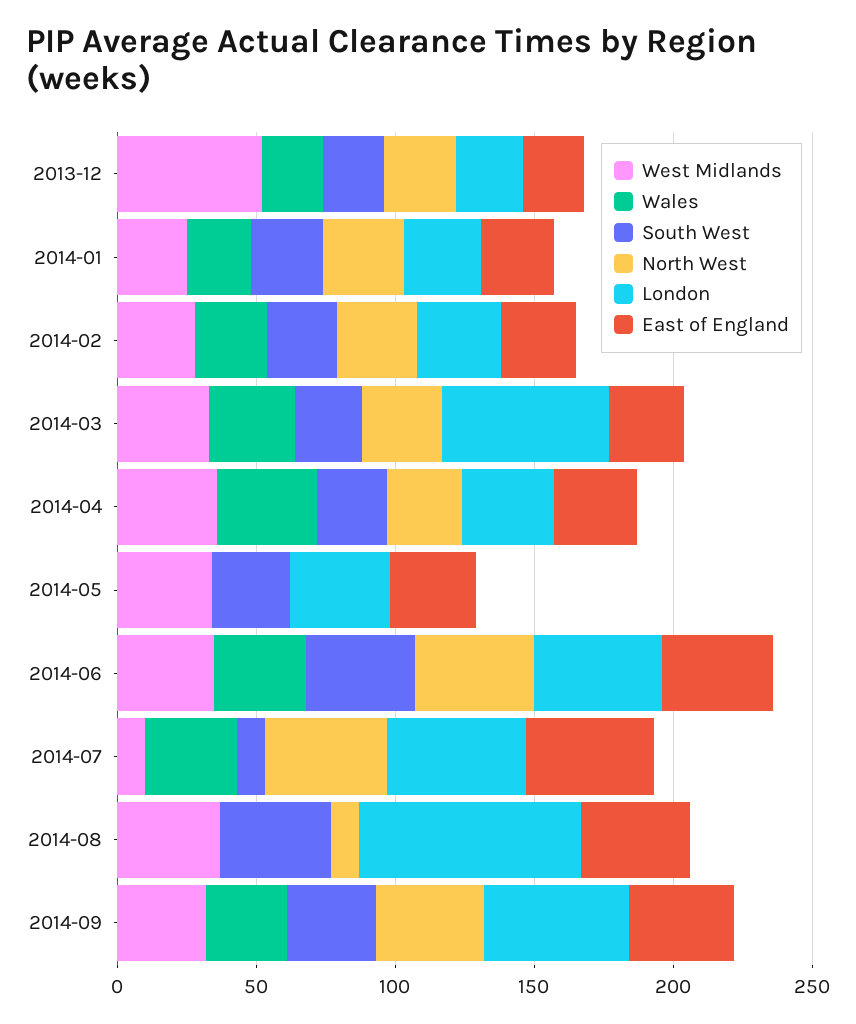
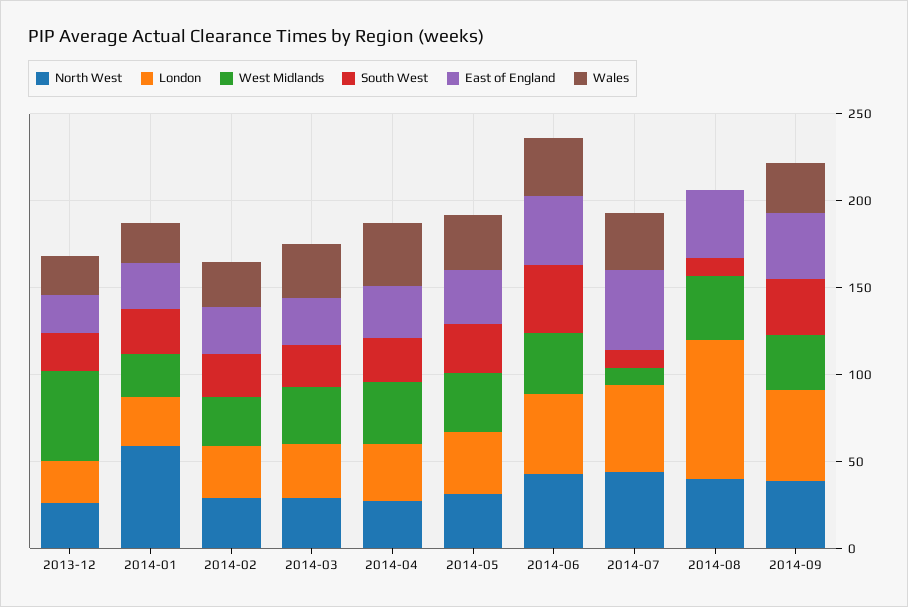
North West, 2014-01: 30 -> 60
London, 2014-03: 60 -> 30
Wales, 2014-05: 0 -> 30
North West, 2014-05: 0 -> 30
South West, 2014-08: 40 -> 10
North West, 2014-08: 10 -> 40

